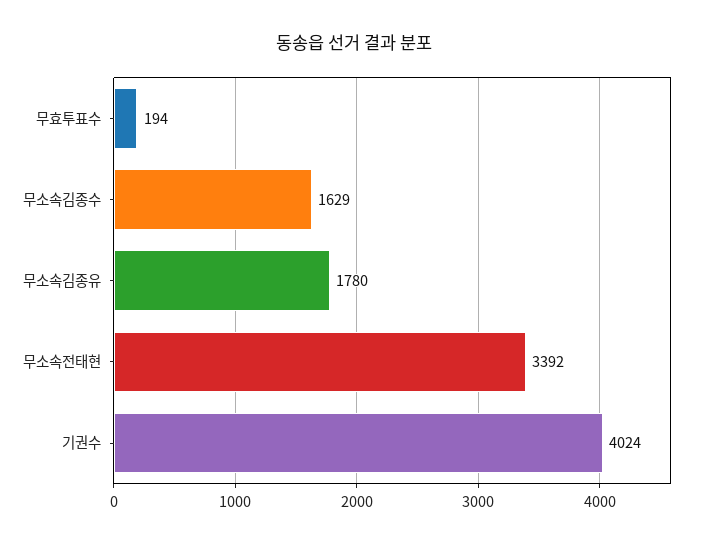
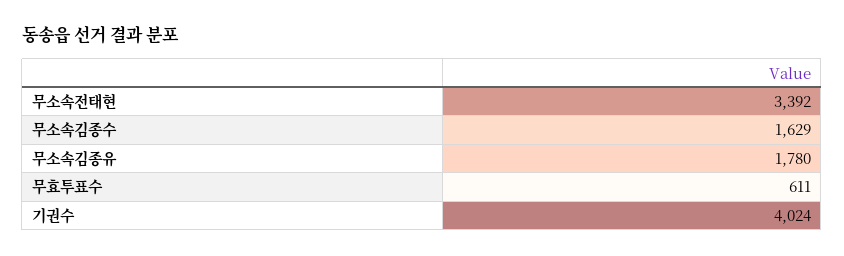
무효투표수: 194 -> 611

